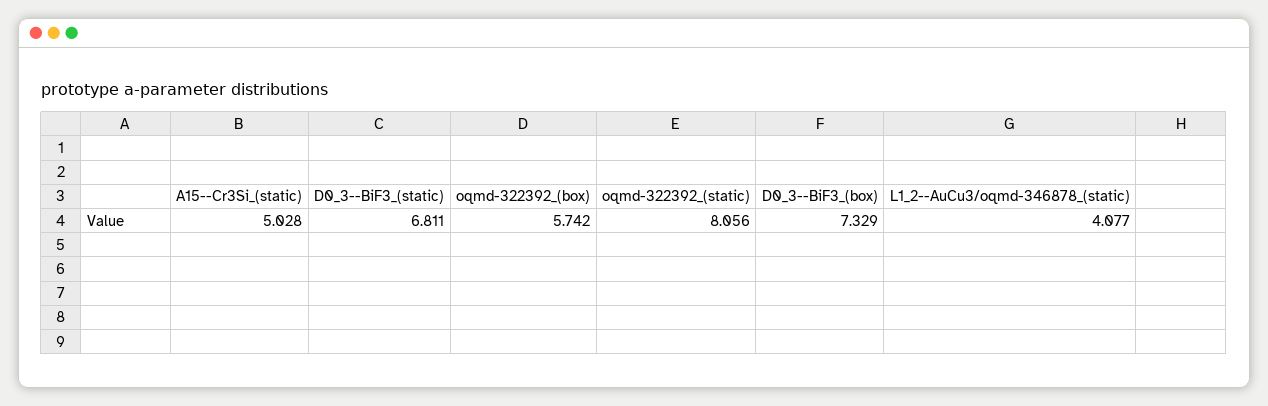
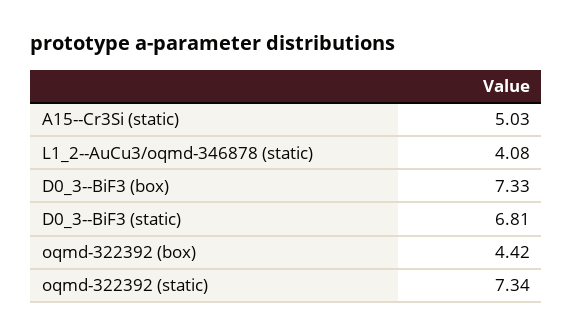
oqmd-322392_(box): 5.742 -> 4.42
oqmd-322392_(static): 8.056 -> 7.34

